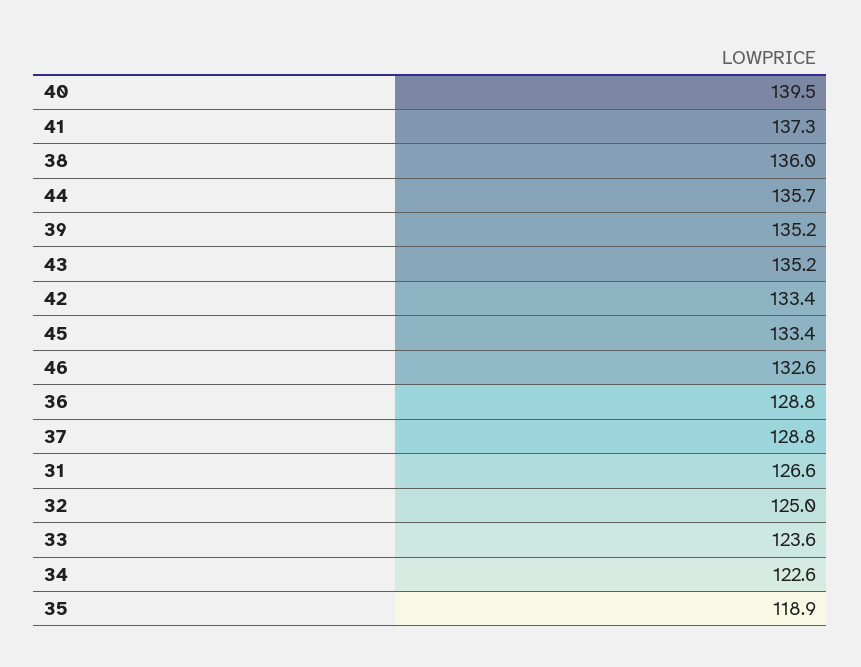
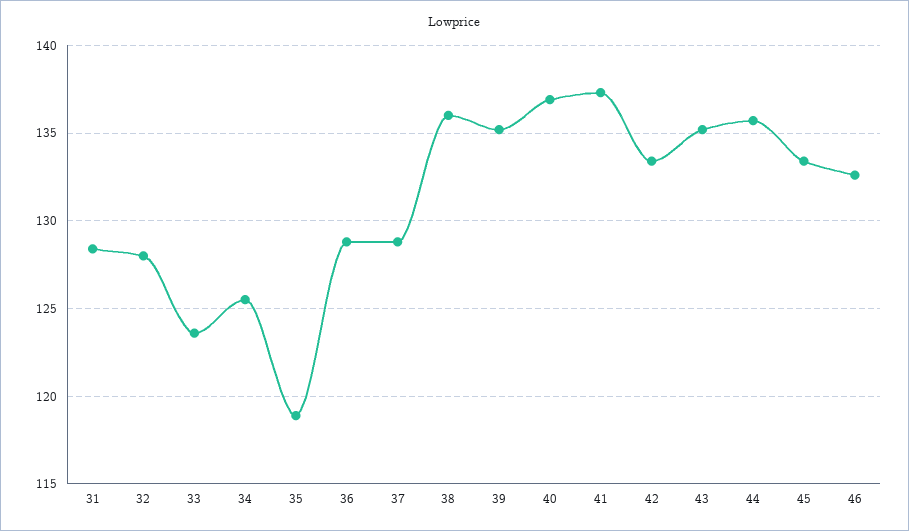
40: 139.5 -> 137
31: 126.6 -> 128.5
32: 125 -> 128
34: 122.6 -> 125.5

